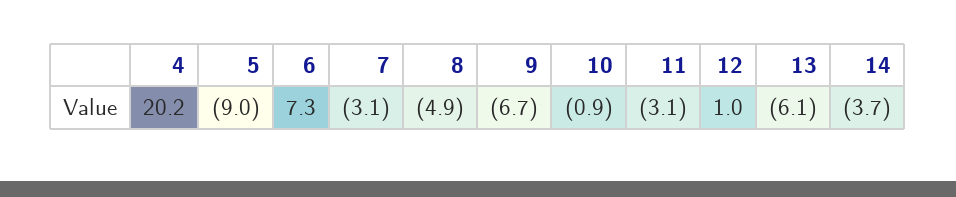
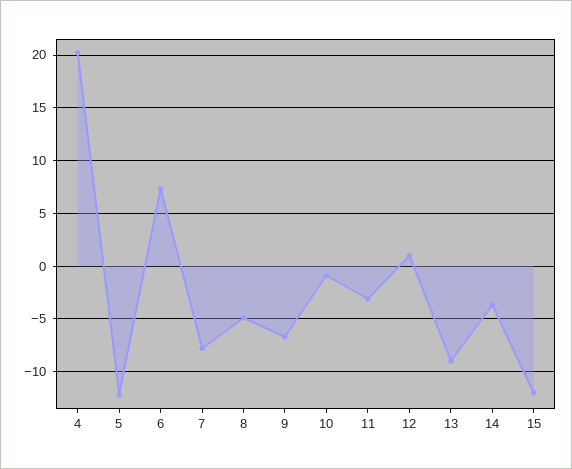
5: -9 -> -12
7: -3.1 -> -8
13: -6.1 -> -9
15: none -> -12

